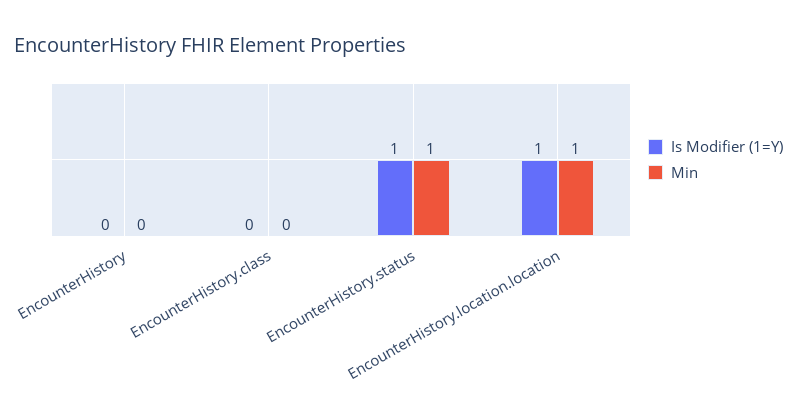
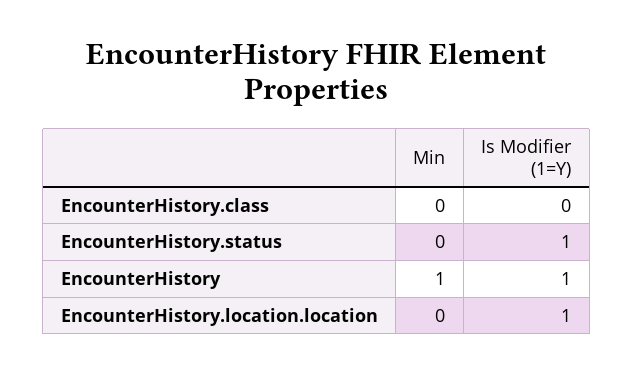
Is Modifier (1=Y), EncounterHistory: 0 -> 1
Min, EncounterHistory: 0 -> 1
Min, EncounterHistory.status: 1 -> 0
Min, EncounterHistory.location.location: 1 -> 0

